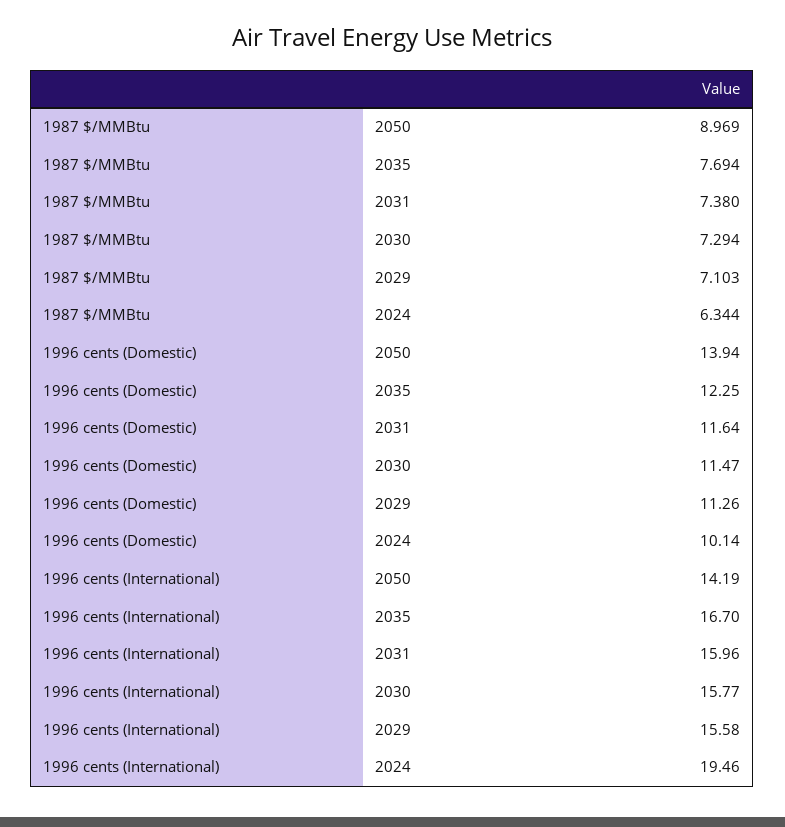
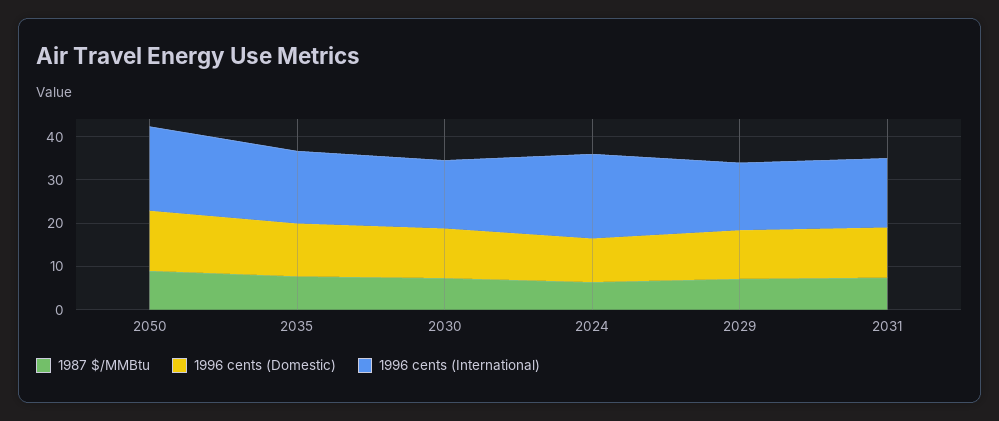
1996 cents (International), 2050: 14.19 -> 20

